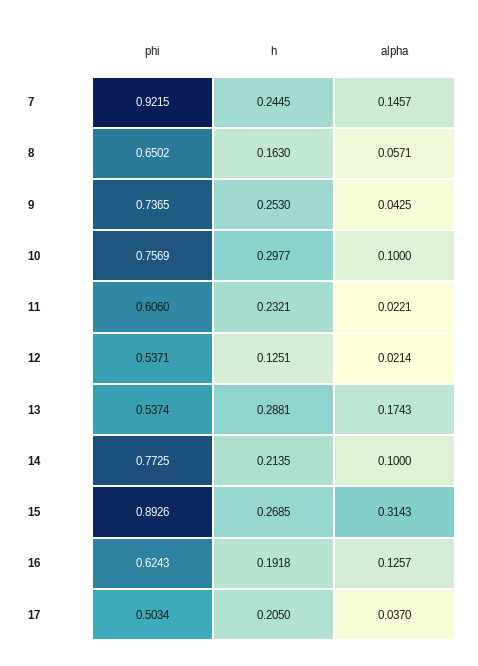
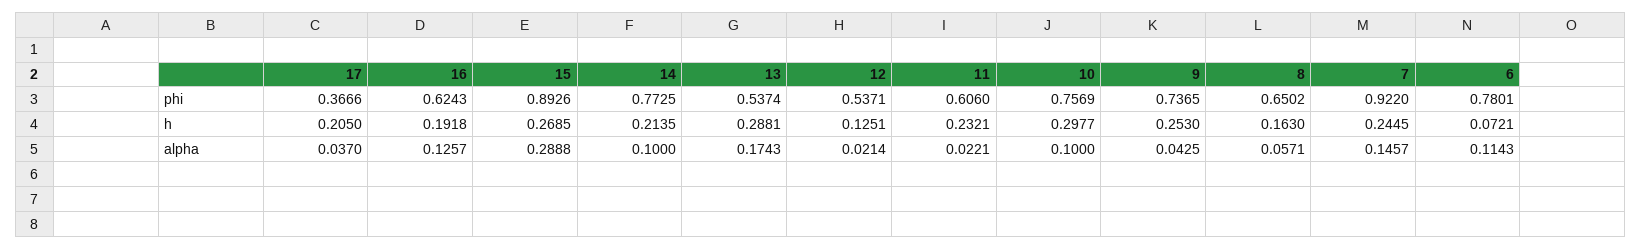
phi, 7: 0.9215 -> 0.922
alpha, 15: 0.3143 -> 0.2888
phi, 17: 0.5034 -> 0.3666
phi, 6: none -> 0.7801
h, 6: none -> 0.0721
alpha, 6: none -> 0.1143

